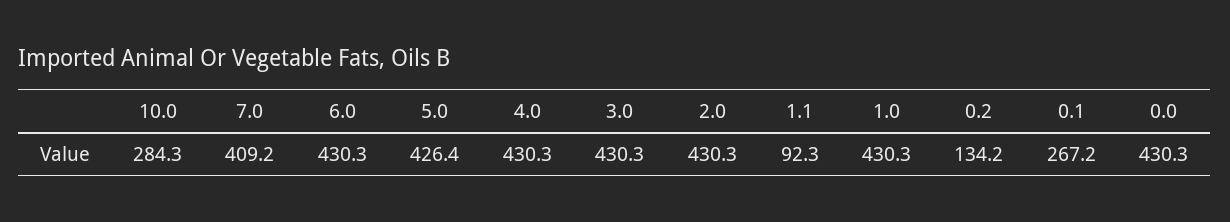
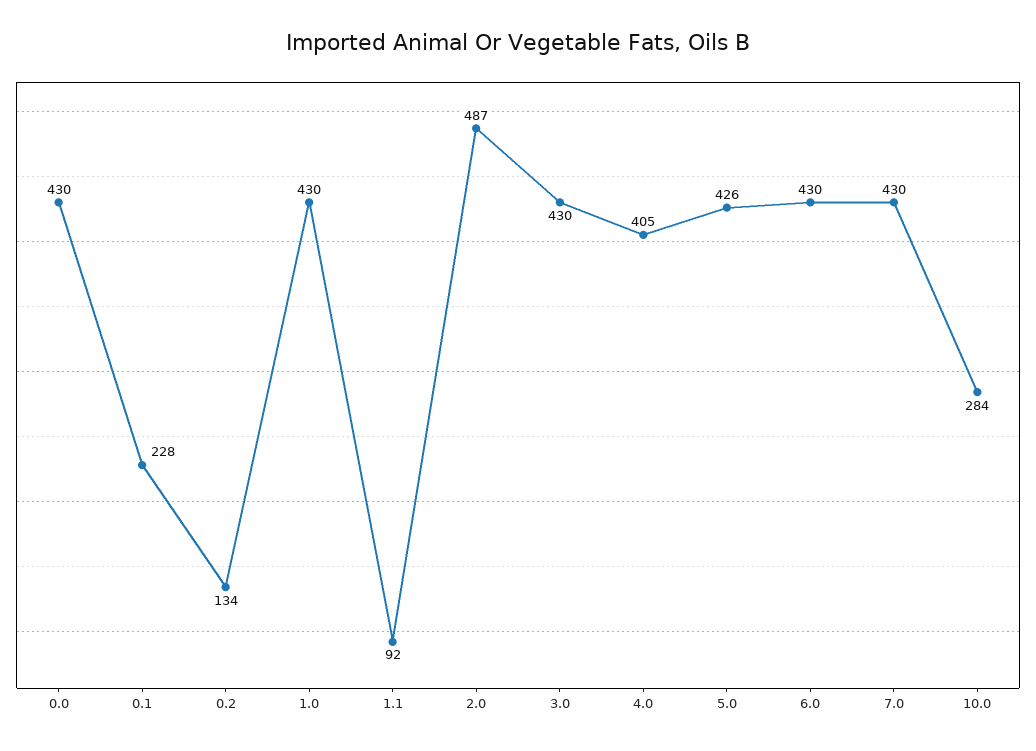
7.0: 409.2 -> 430
4.0: 430.3 -> 405
2.0: 430.3 -> 487
0.1: 267.2 -> 228

